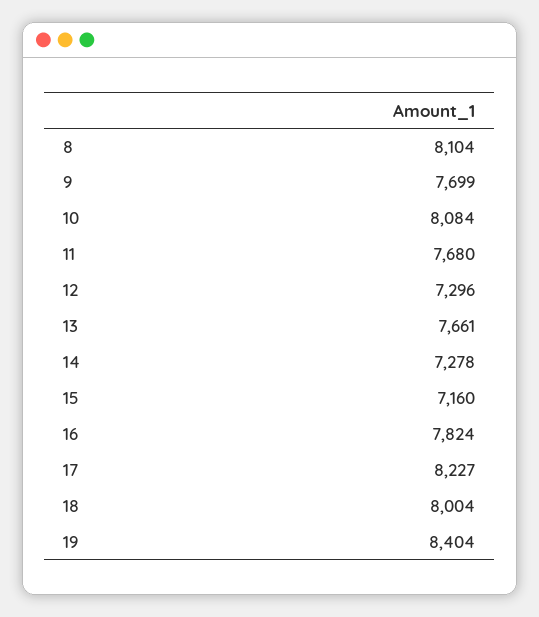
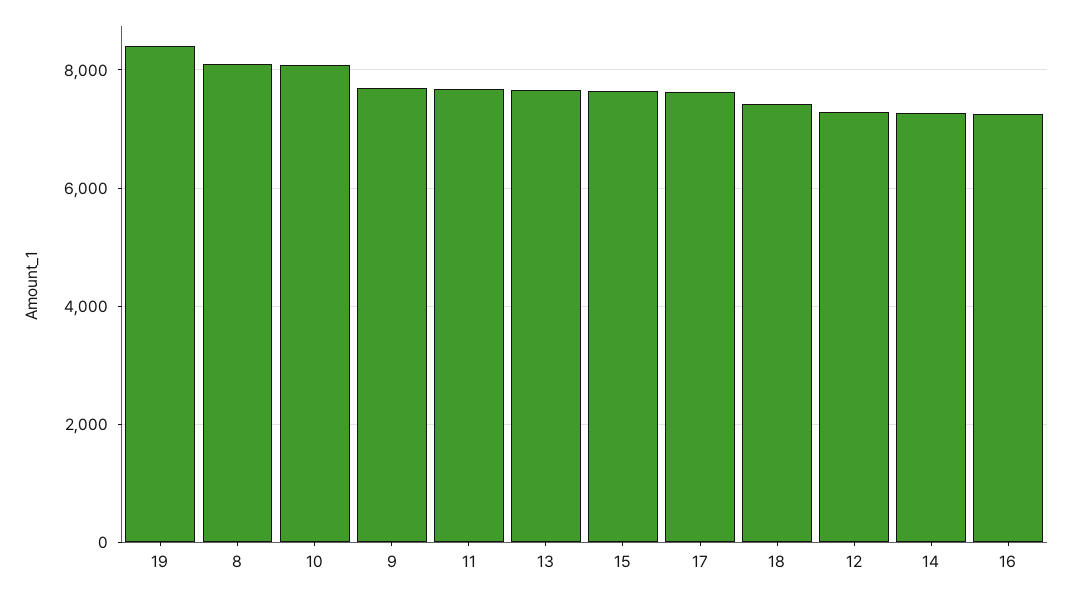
15: 7160 -> 7600
16: 7824 -> 7200
17: 8227 -> 7600
18: 8004 -> 7400

